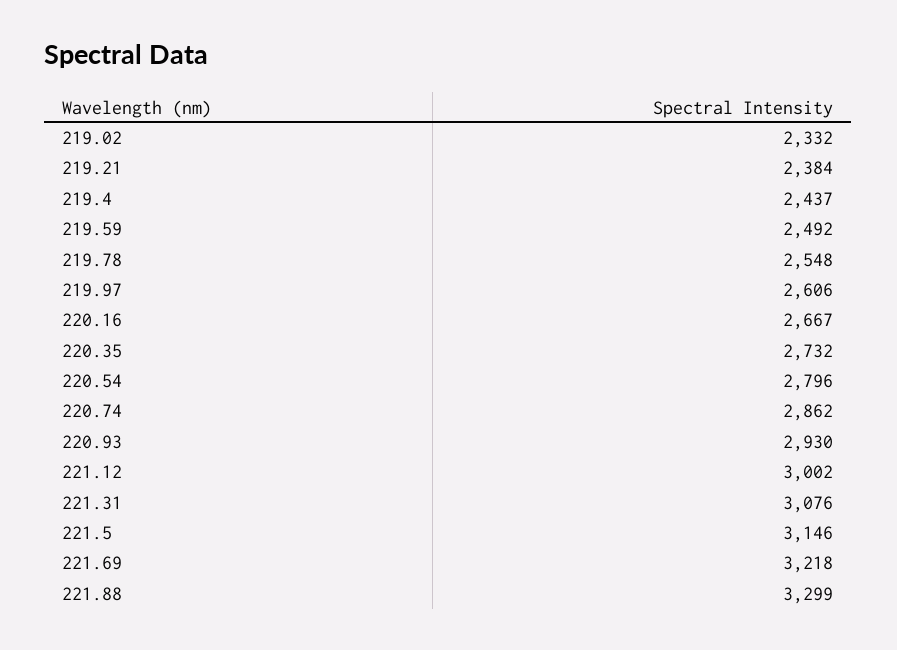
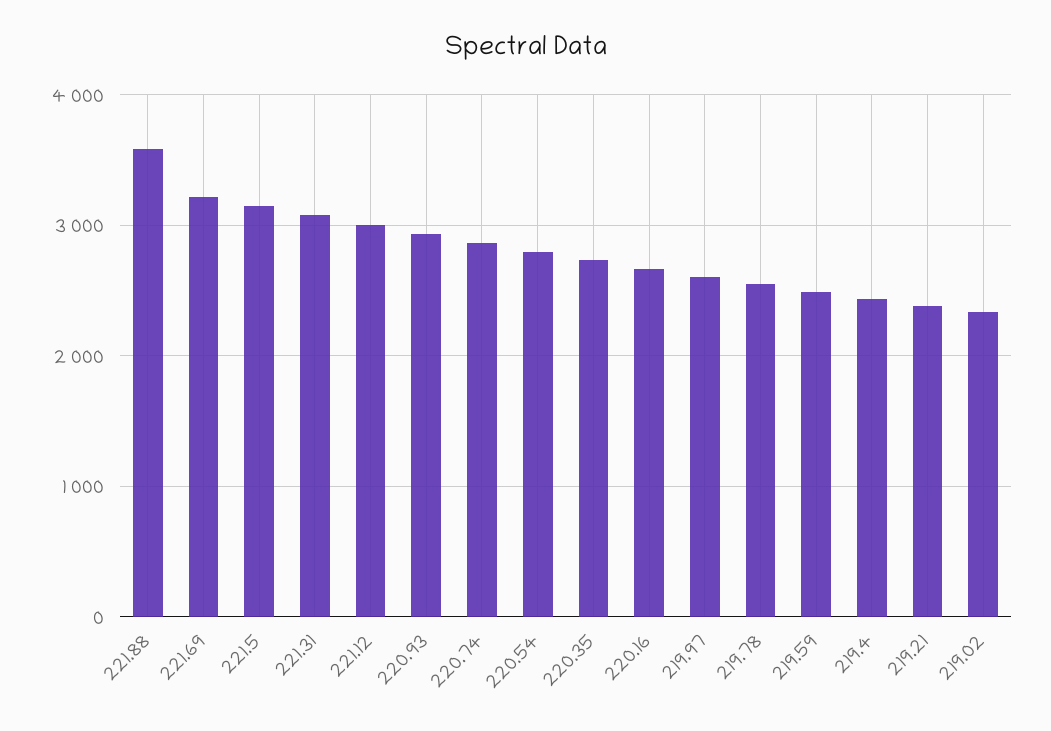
221.88: 3299 -> 3600

